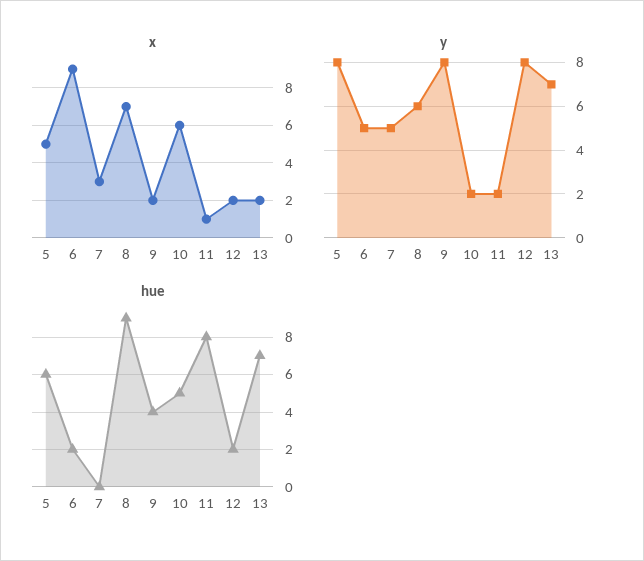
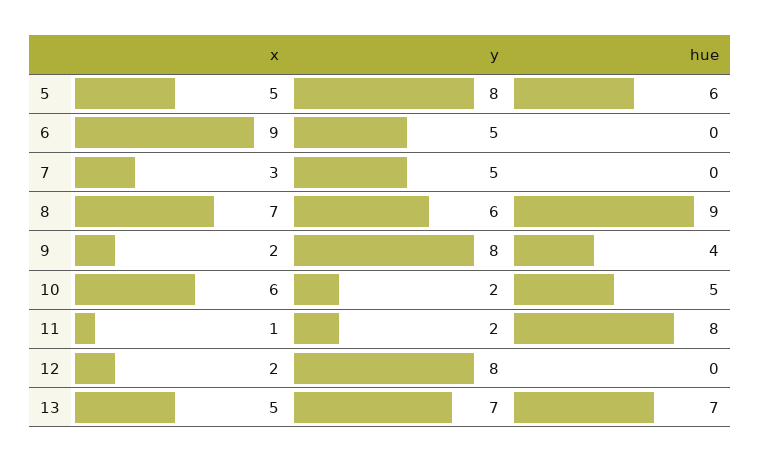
x, 13: 2 -> 5
hue, 6: 2 -> 0
hue, 12: 2 -> 0

